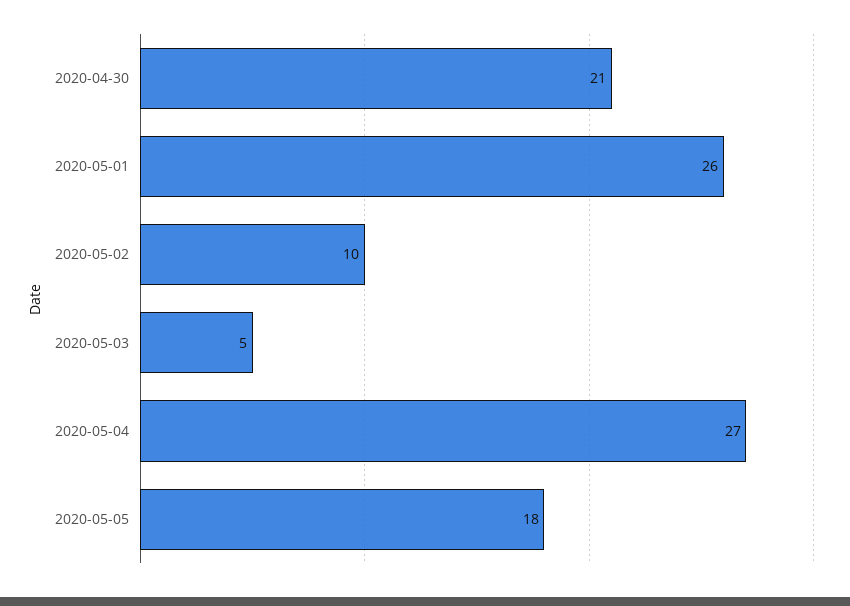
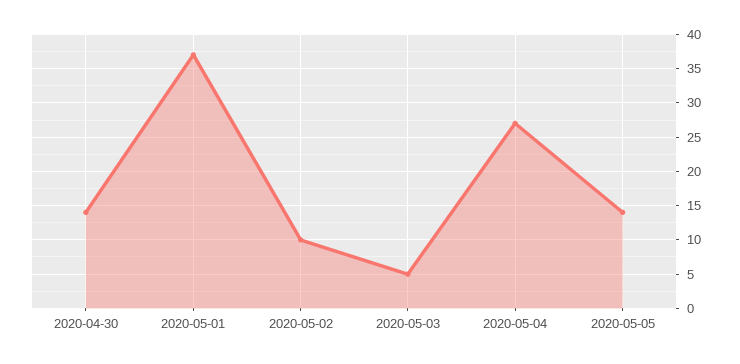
2020-04-30: 21 -> 14
2020-05-01: 26 -> 37
2020-05-05: 18 -> 14

